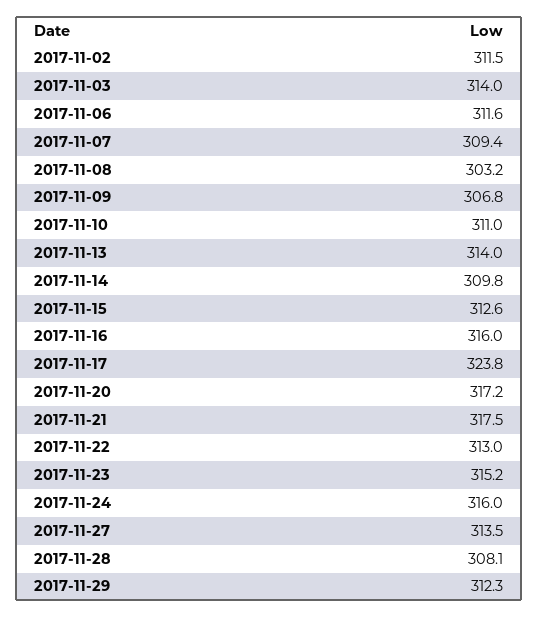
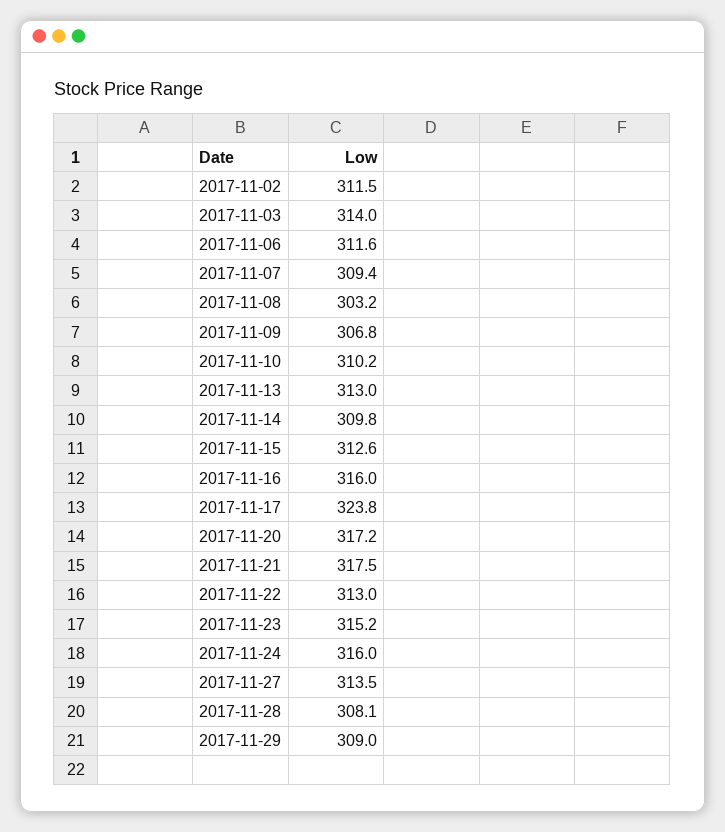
2017-11-10: 311 -> 310.2
2017-11-13: 314 -> 313
2017-11-29: 312.3 -> 309

